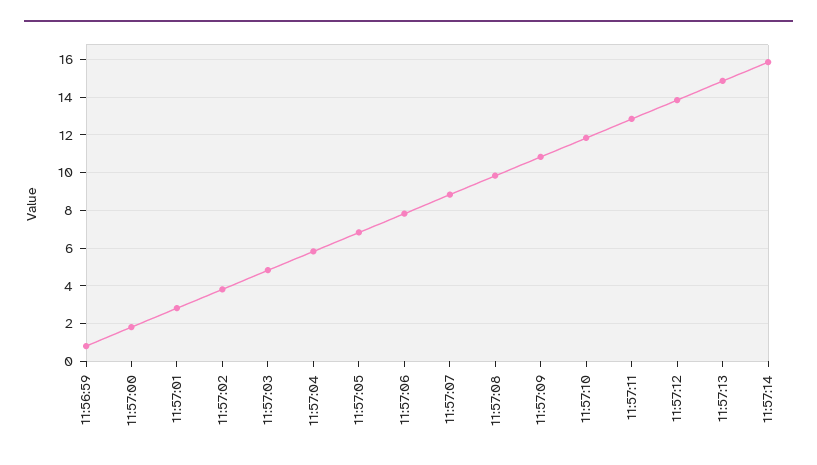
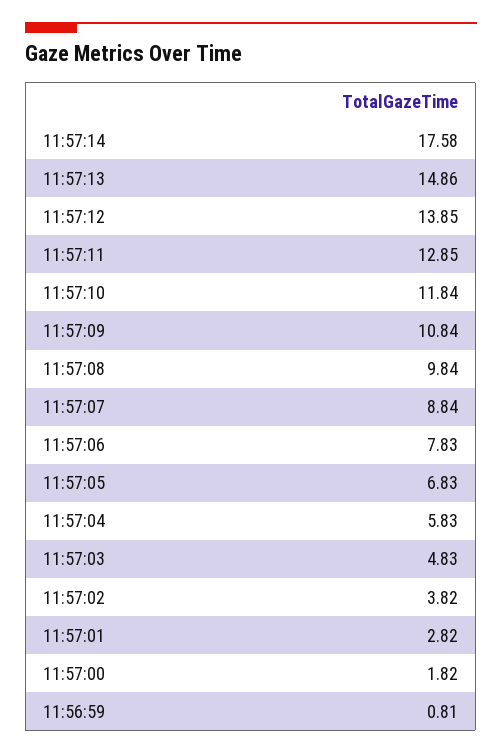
11:57:14: 16 -> 17.58

